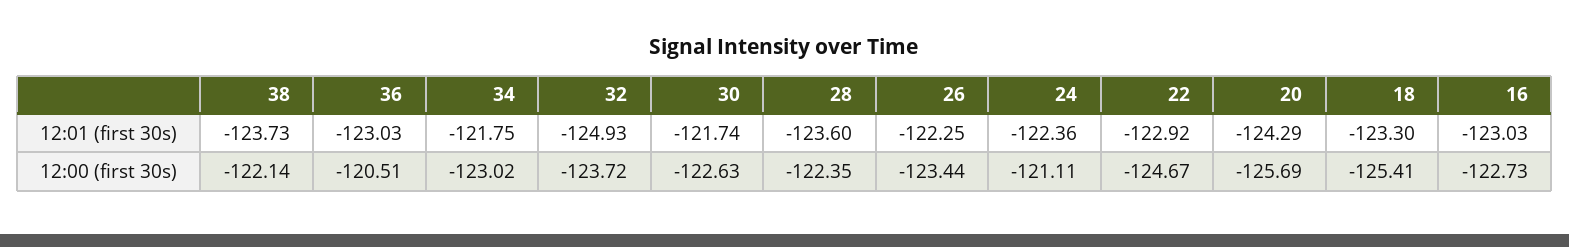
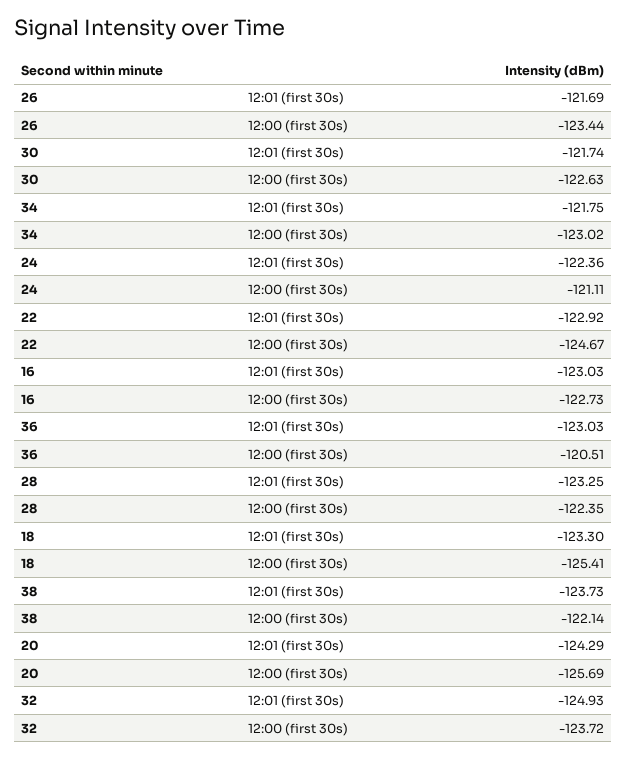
28, 12:01 (first 30s): -123.6 -> -123.25
26, 12:01 (first 30s): -122.25 -> -121.69

